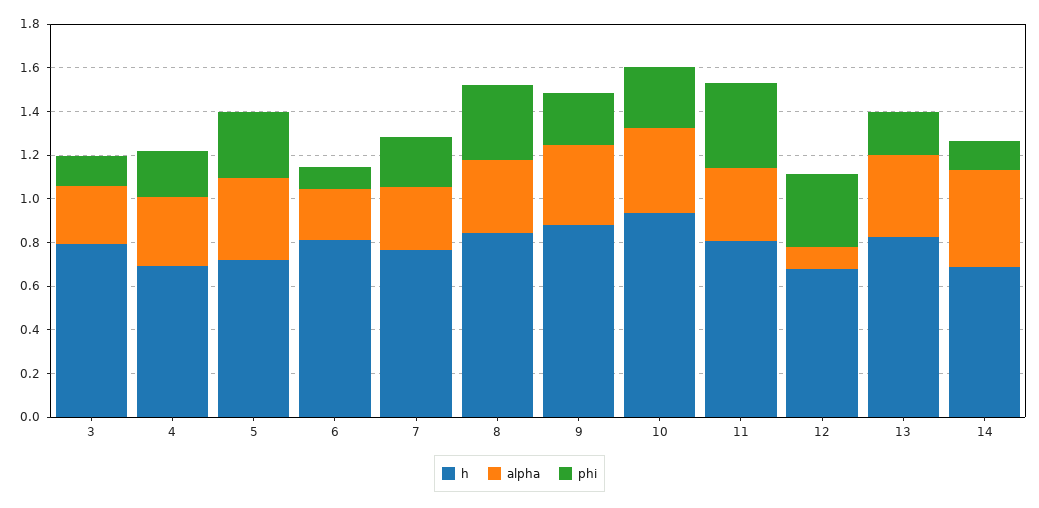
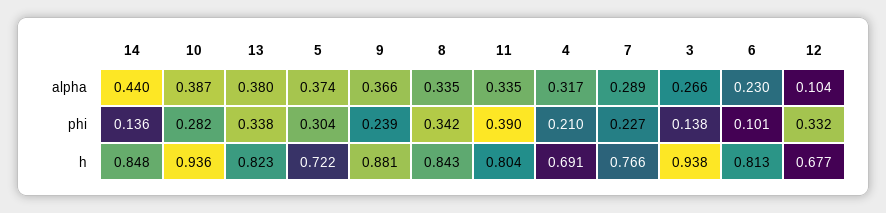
h, 3: 0.8 -> 0.938
phi, 13: 0.2 -> 0.338
h, 14: 0.7 -> 0.848

